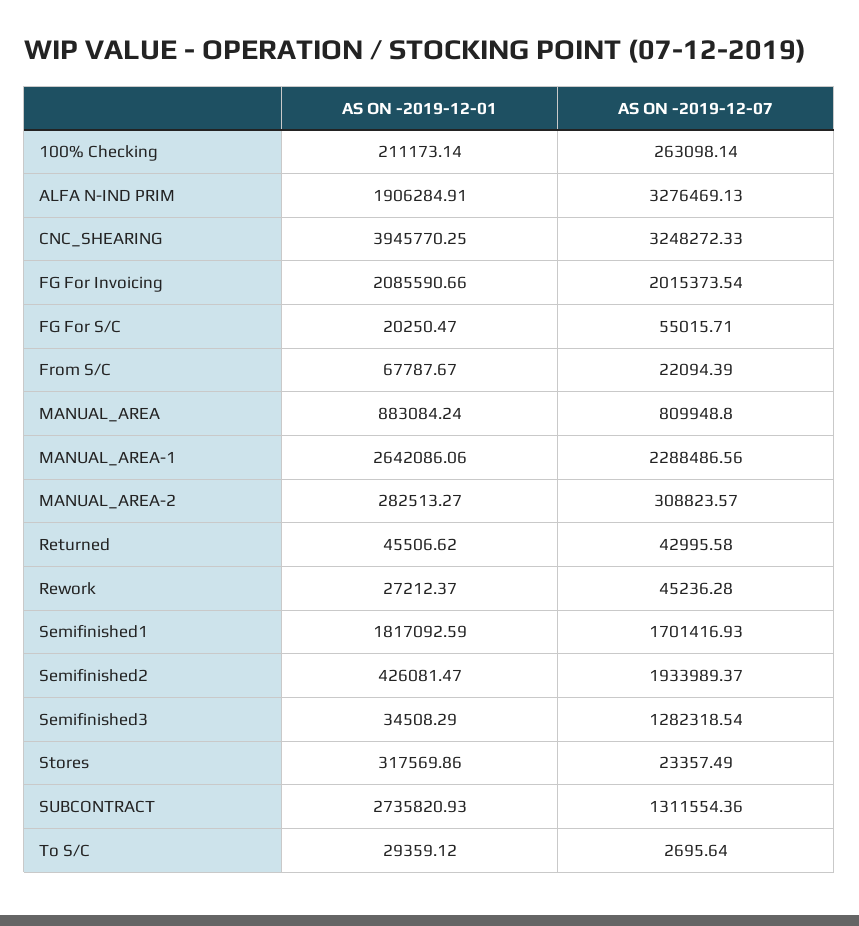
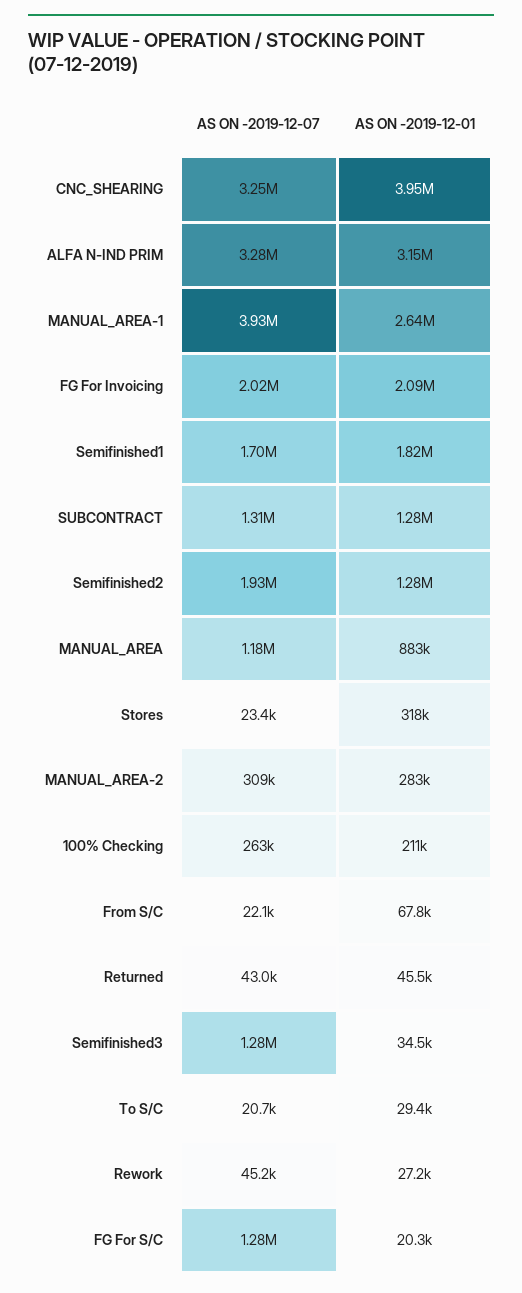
AS ON -2019-12-01, ALFA N-IND PRIM: 1906284.91 -> 3150000
AS ON -2019-12-07, FG For S/C: 55015.71 -> 1280000
AS ON -2019-12-07, MANUAL_AREA: 809948.8 -> 1180000
AS ON -2019-12-07, MANUAL_AREA-1: 2288486.56 -> 3930000
AS ON -2019-12-01, Semifinished2: 426081.47 -> 1280000
AS ON -2019-12-01, SUBCONTRACT: 2735820.93 -> 1280000
AS ON -2019-12-07, To S/C: 2695.64 -> 20700

